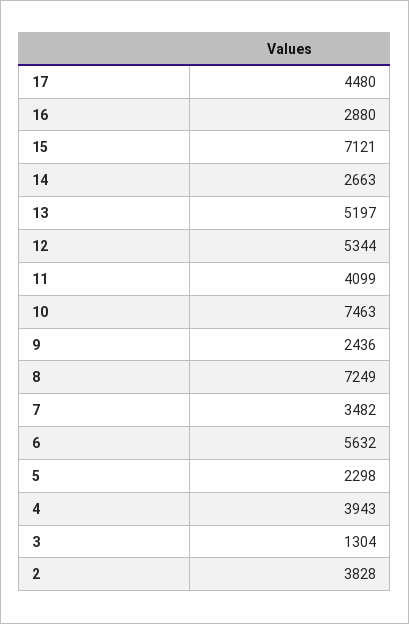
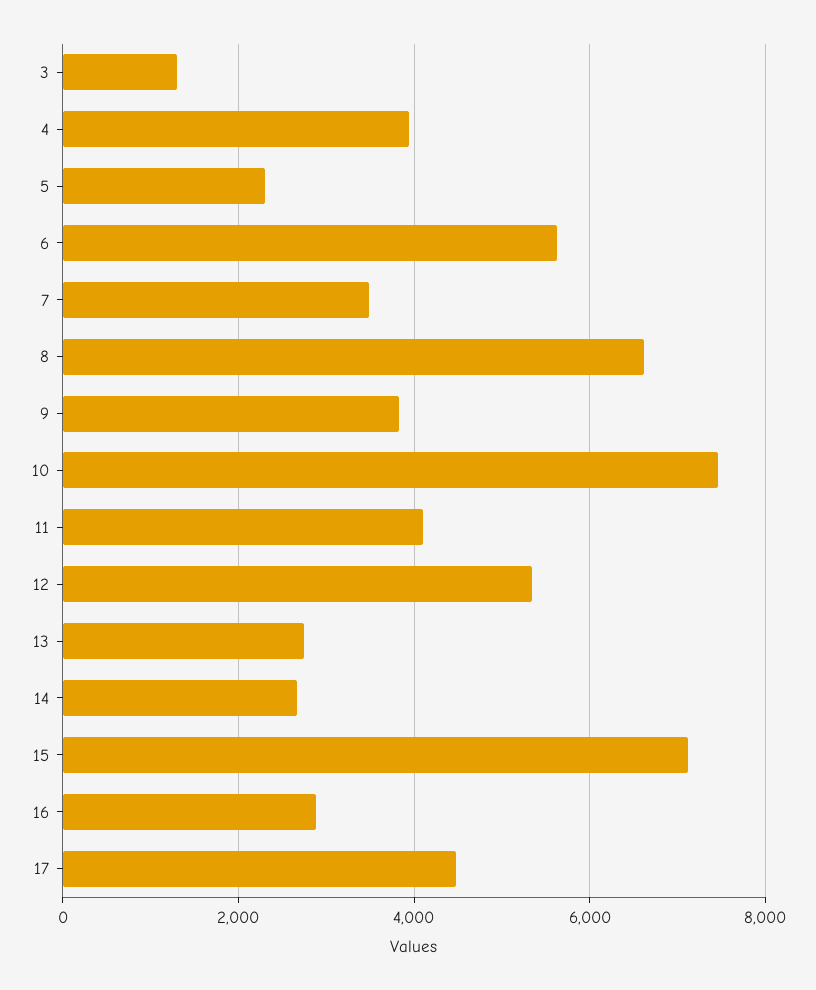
13: 5197 -> 2800
9: 2436 -> 3800
8: 7249 -> 6600
2: 3828 -> none

